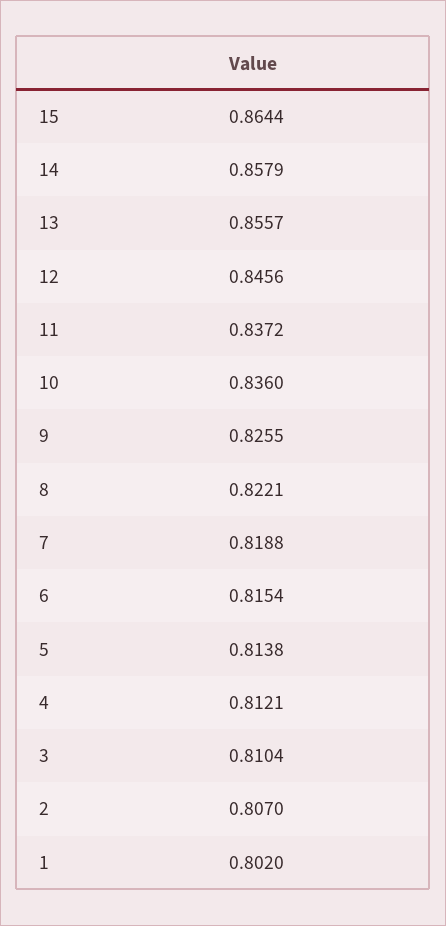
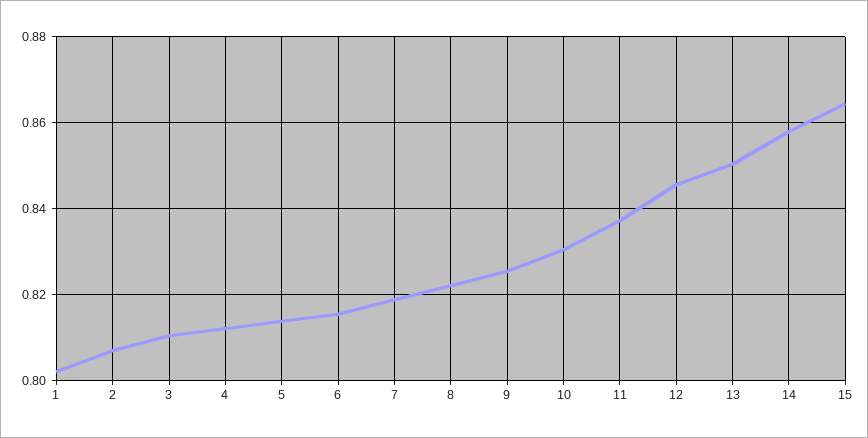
13: 0.8557 -> 0.85
10: 0.836 -> 0.83

